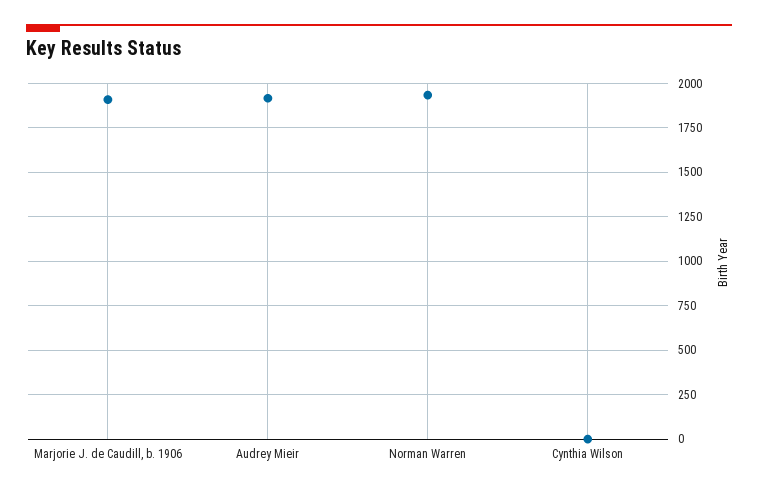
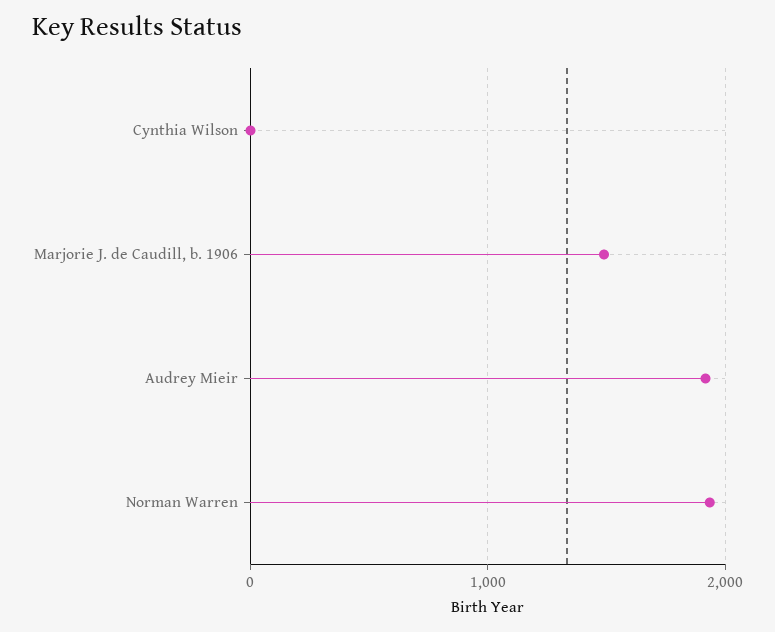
Marjorie J. de Caudill, b. 1906: 1900 -> 1500

